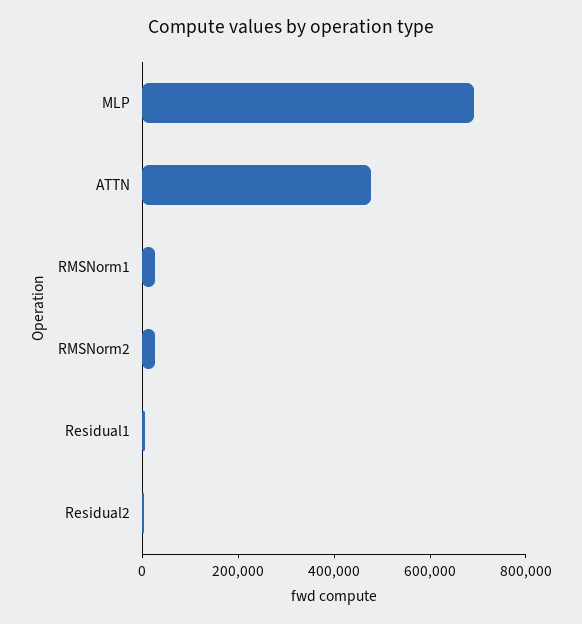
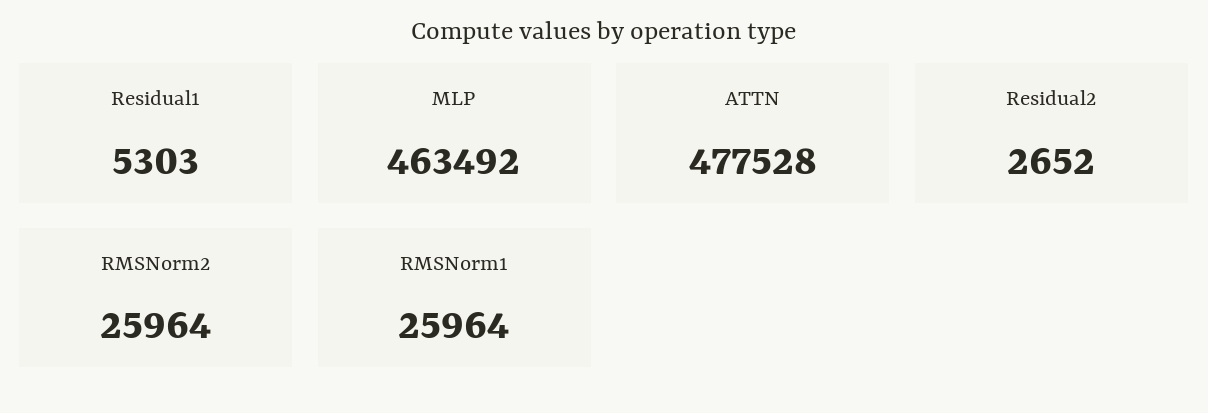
MLP: 700000 -> 463492

